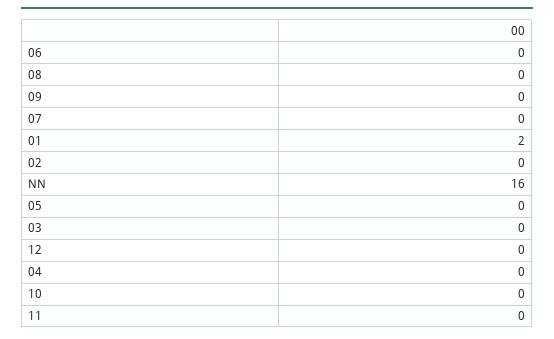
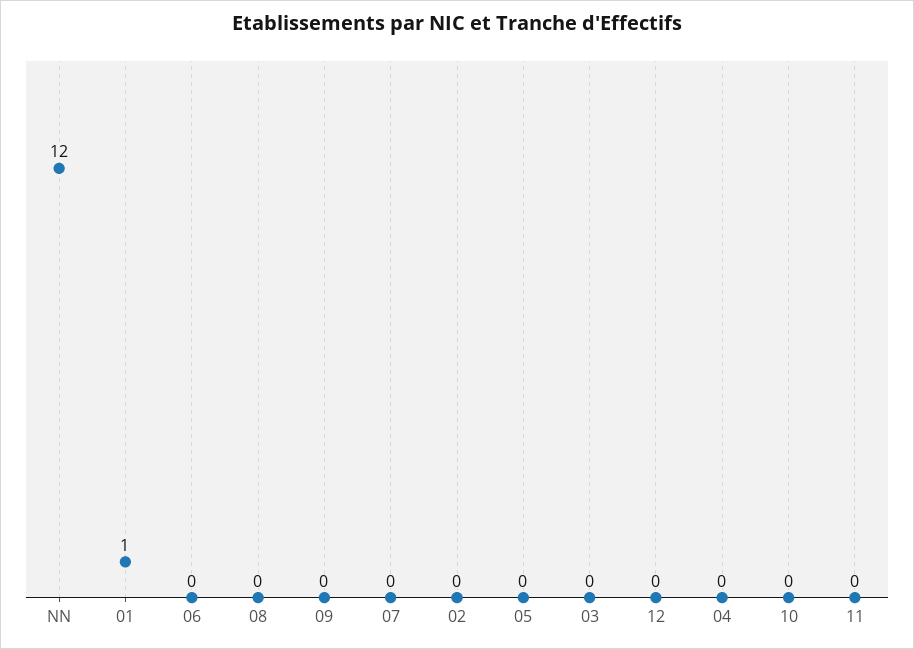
01: 2 -> 1
NN: 16 -> 12

